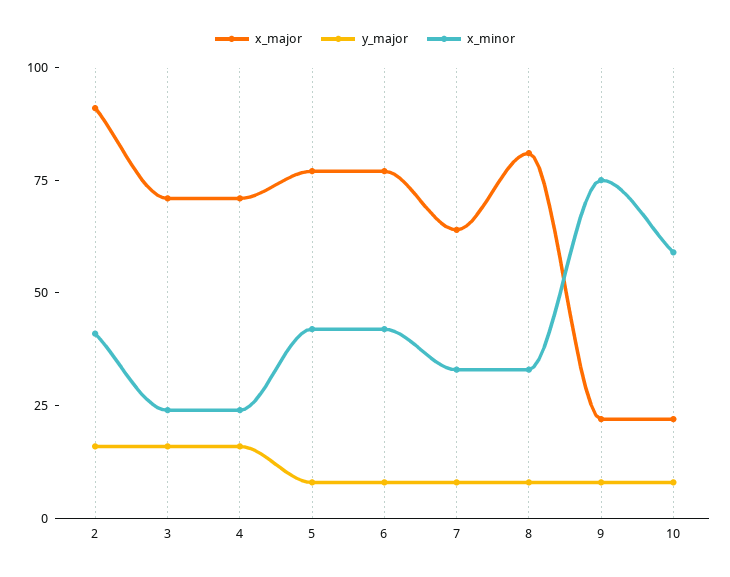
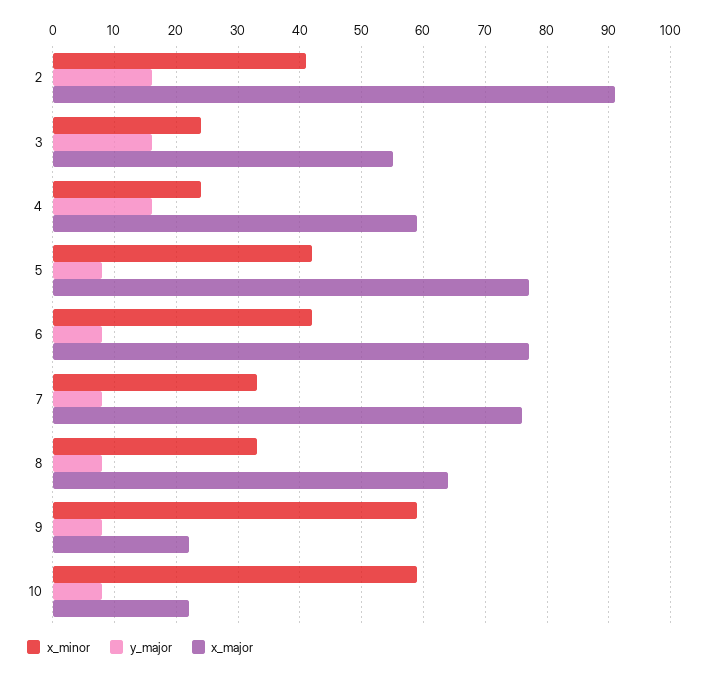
x_major, 3: 70 -> 55
x_major, 4: 70 -> 59
x_major, 7: 65 -> 76
x_major, 8: 80 -> 64
x_minor, 9: 75 -> 59

